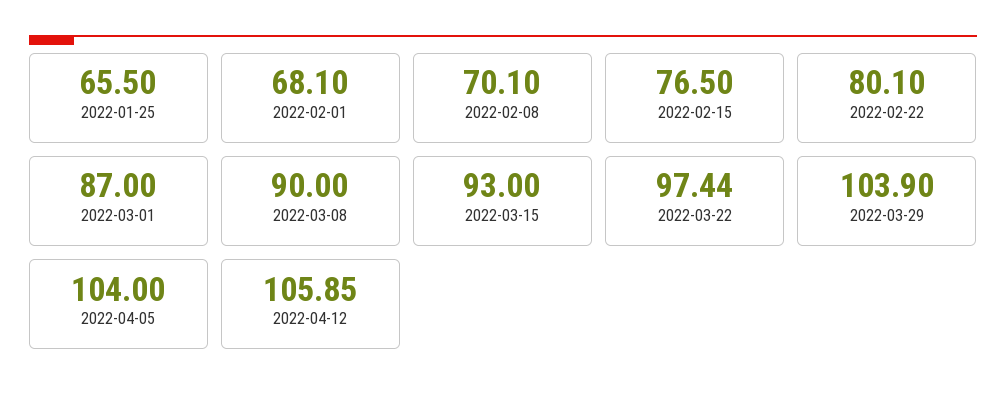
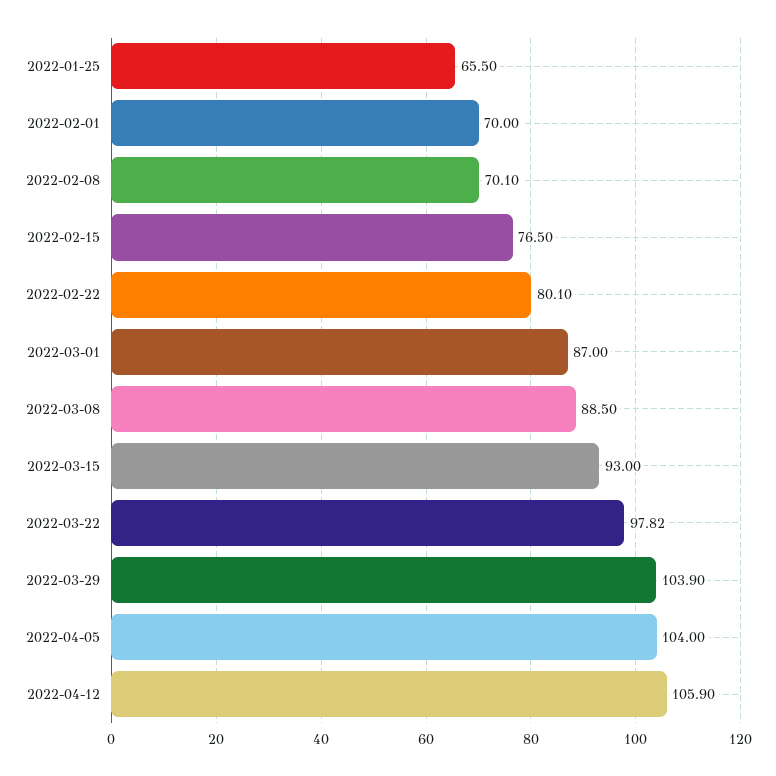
2022-02-01: 68.1 -> 70
2022-03-08: 90 -> 88.5
2022-03-22: 97.44 -> 97.82
2022-04-12: 105.85 -> 105.9

